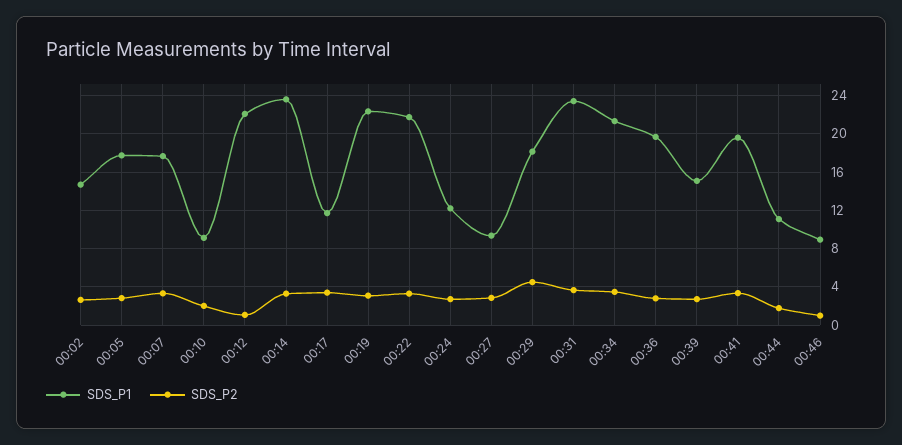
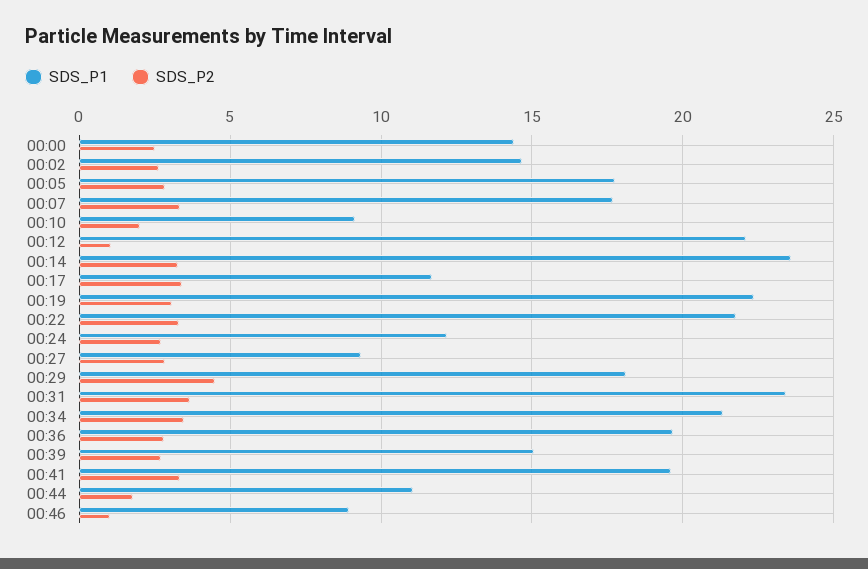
SDS_P1, 00:00: none -> 14.5
SDS_P2, 00:00: none -> 2.5

